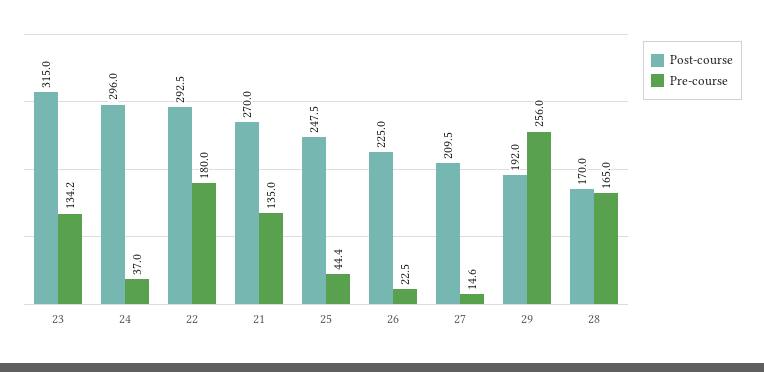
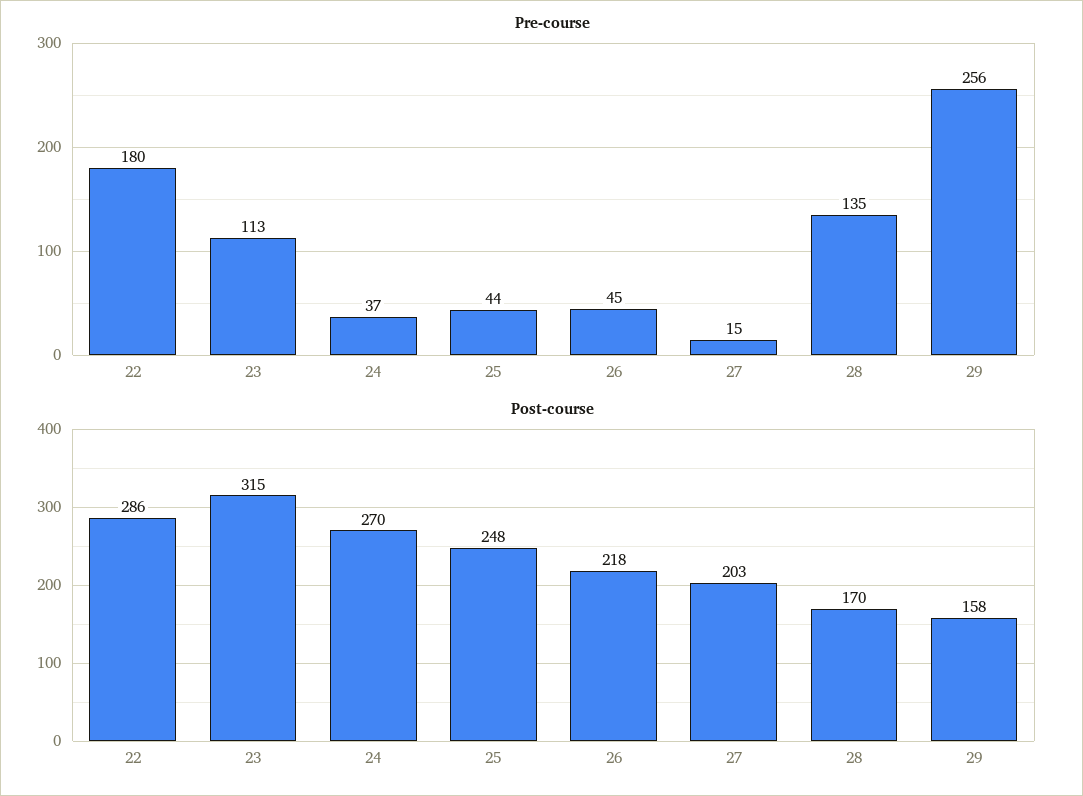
Pre-course, 23: 134.2 -> 113
Post-course, 24: 296 -> 270
Post-course, 22: 292.5 -> 286
Post-course, 21: 270 -> none
Pre-course, 21: 135 -> none
Post-course, 26: 225 -> 218
Pre-course, 26: 22.5 -> 45
Post-course, 27: 209.5 -> 203
Post-course, 29: 192 -> 158
Pre-course, 28: 165 -> 135

